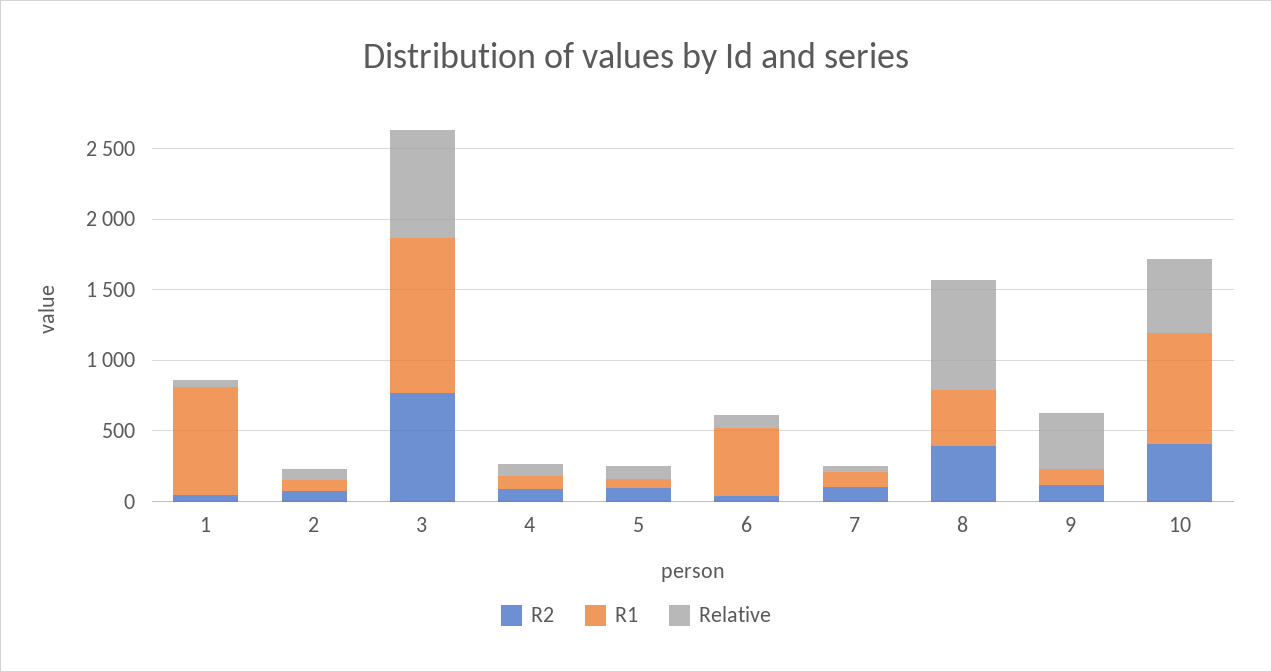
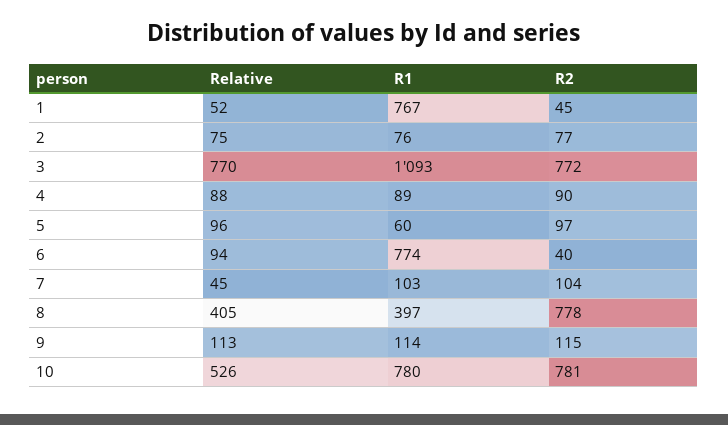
R1, 6: 500 -> 774
R2, 8: 400 -> 778
Relative, 8: 800 -> 405
Relative, 9: 400 -> 113
R2, 10: 400 -> 781

